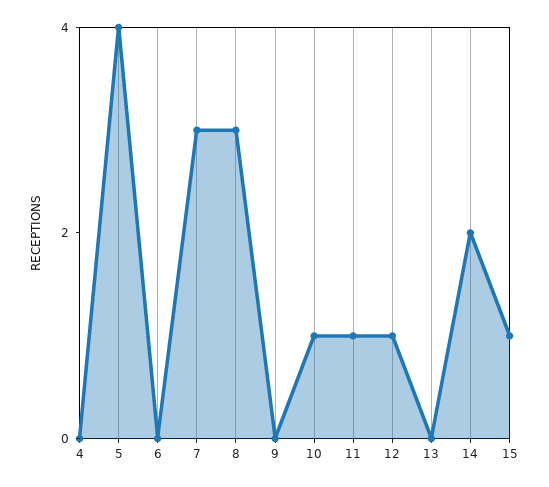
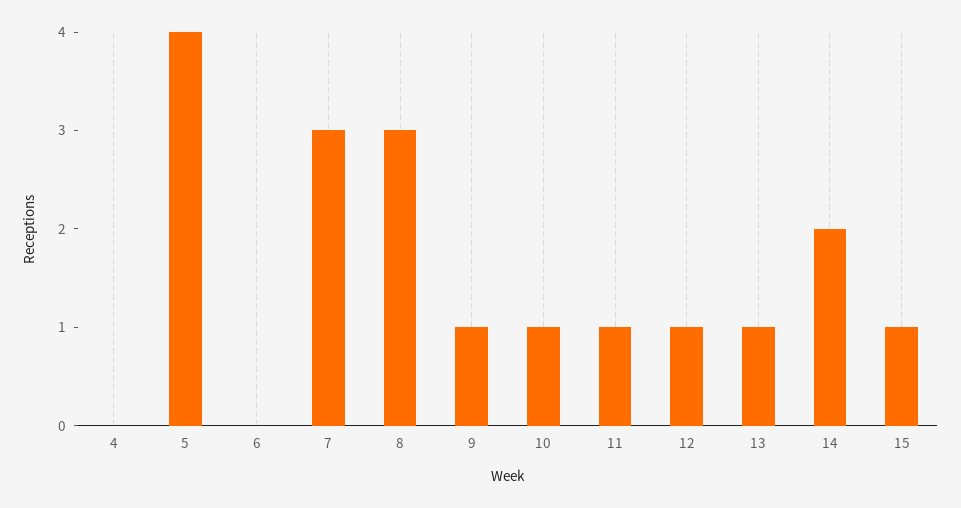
9: 0 -> 1
13: 0 -> 1

